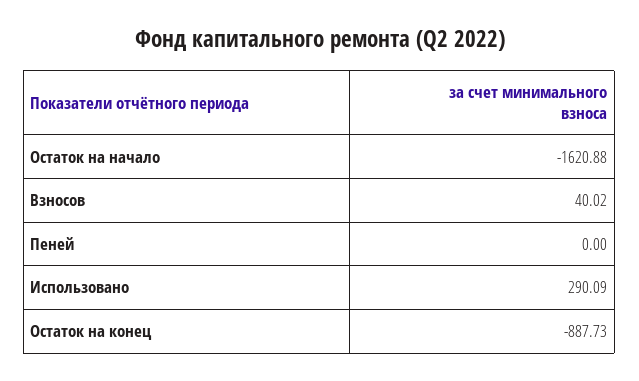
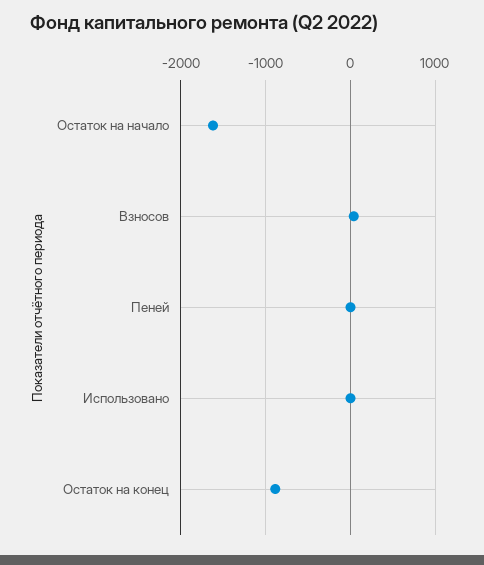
Использовано: 290.09 -> 0

